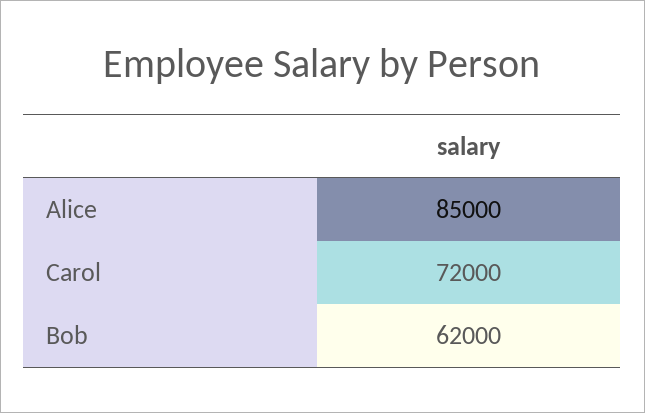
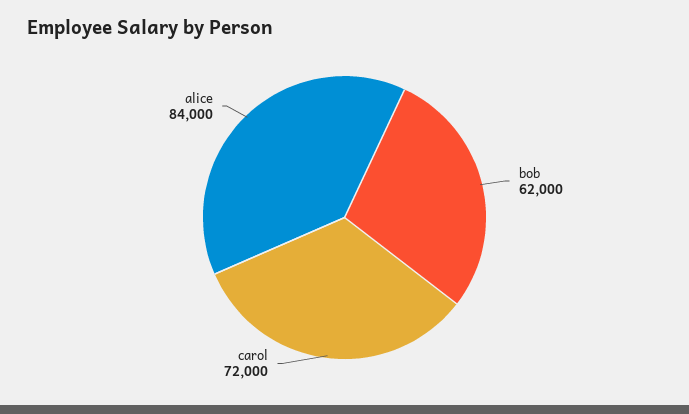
Alice: 85000 -> 84000

